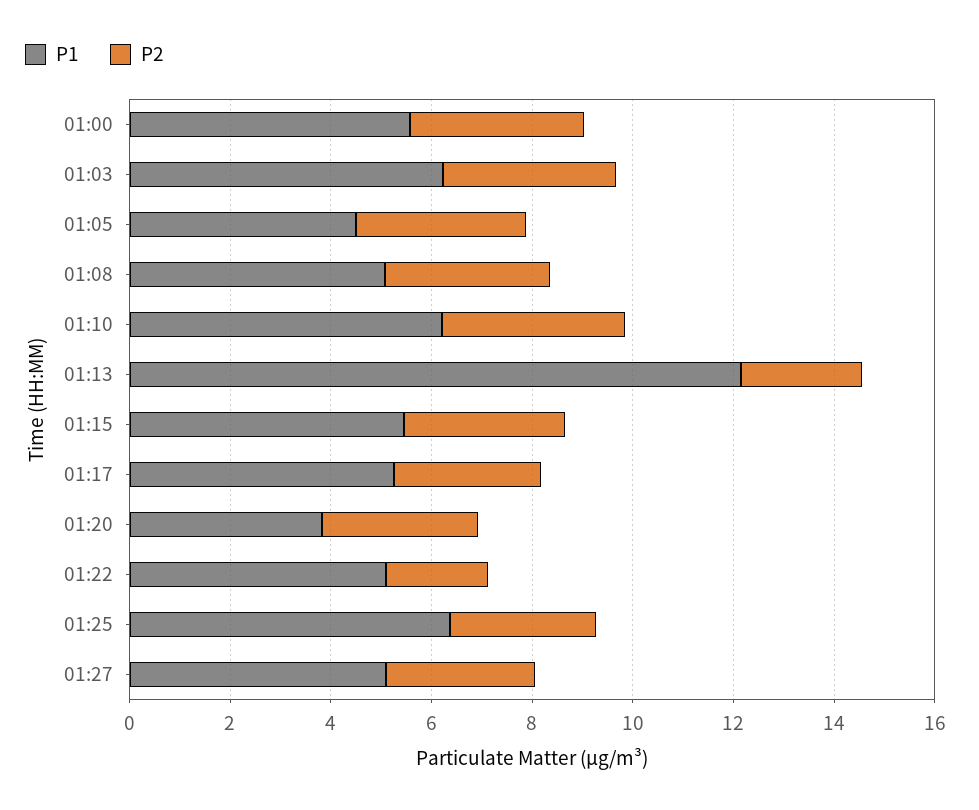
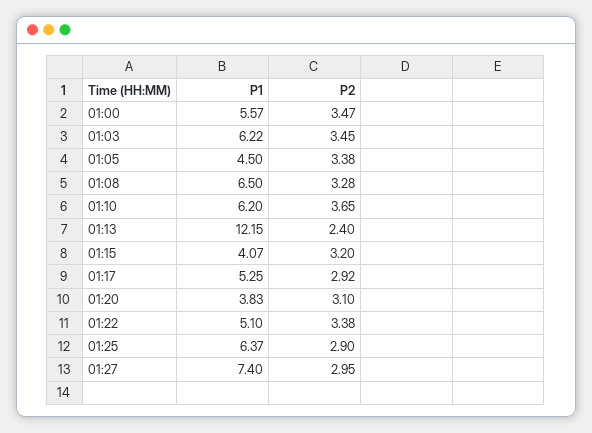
P1, 01:08: 5 -> 6.5
P1, 01:15: 5.5 -> 4.07
P2, 01:22: 2 -> 3.38
P1, 01:27: 5 -> 7.4

